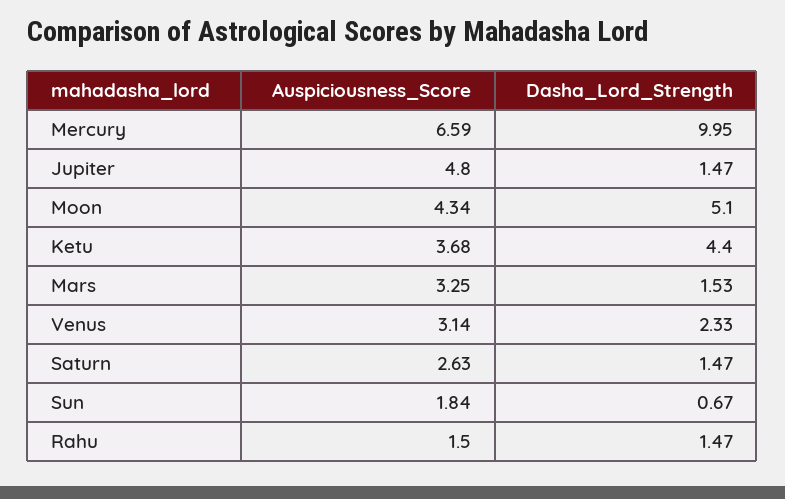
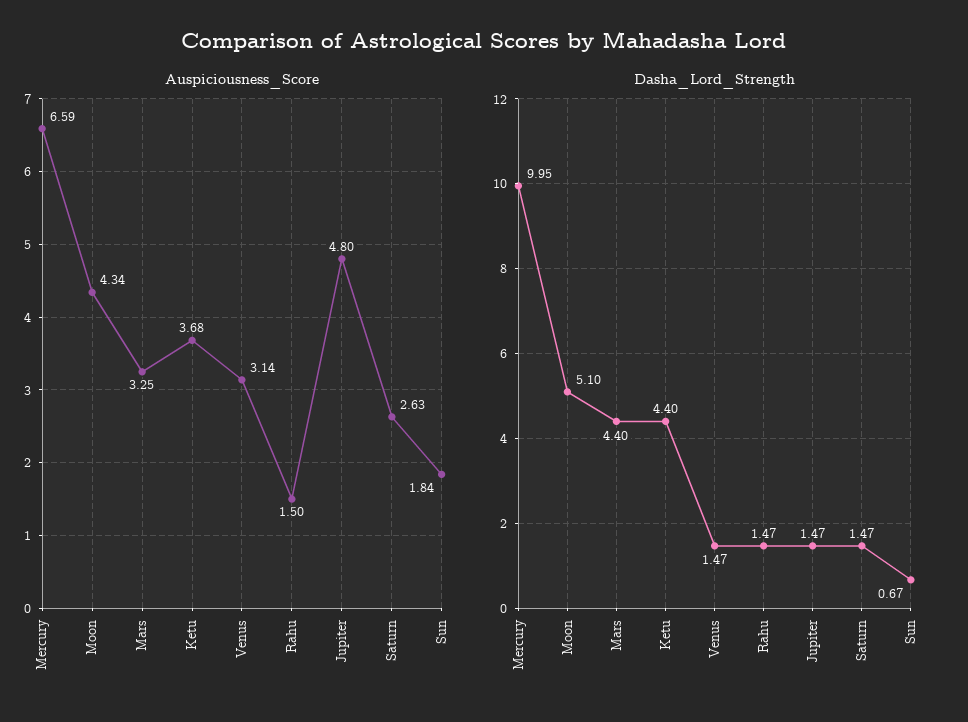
Dasha_Lord_Strength, Mars: 1.53 -> 4.4
Dasha_Lord_Strength, Venus: 2.33 -> 1.47

